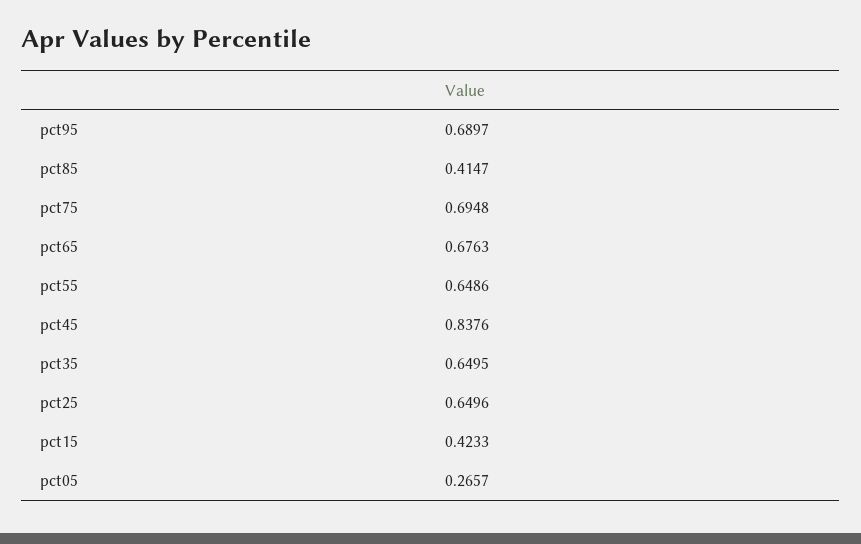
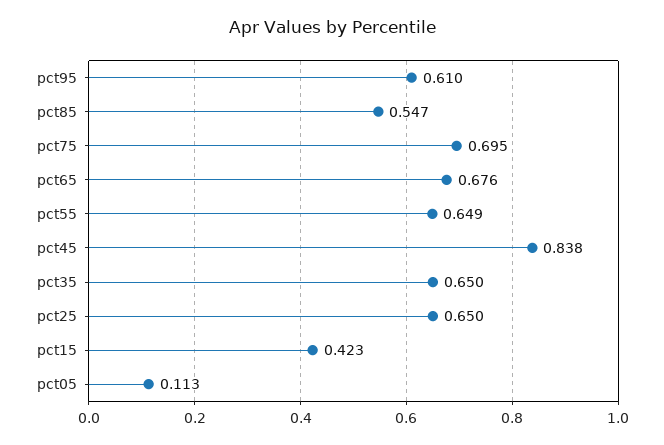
pct95: 0.6897 -> 0.61
pct85: 0.4147 -> 0.547
pct05: 0.2657 -> 0.113

